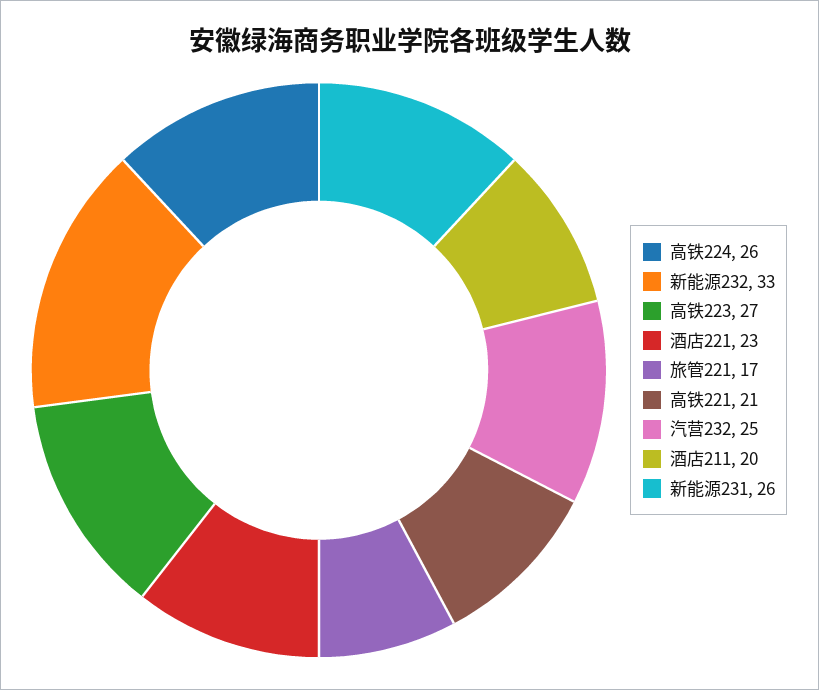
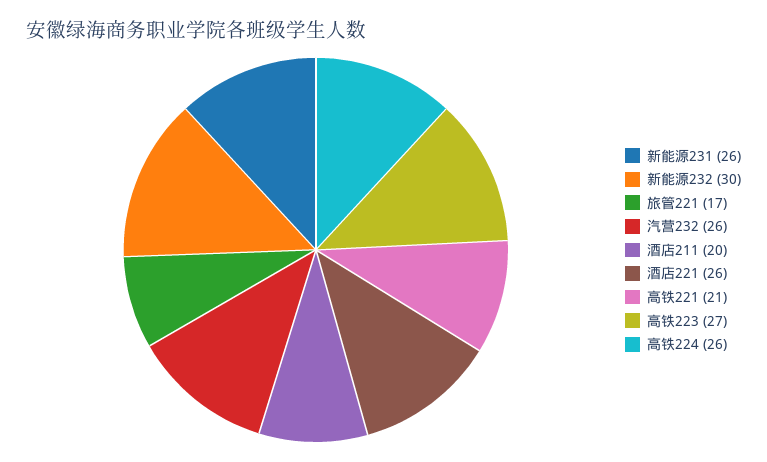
新能源232: 33 -> 30
酒店221: 23 -> 26
汽营232: 25 -> 26

